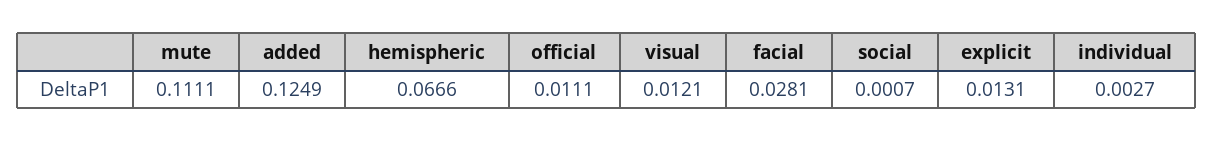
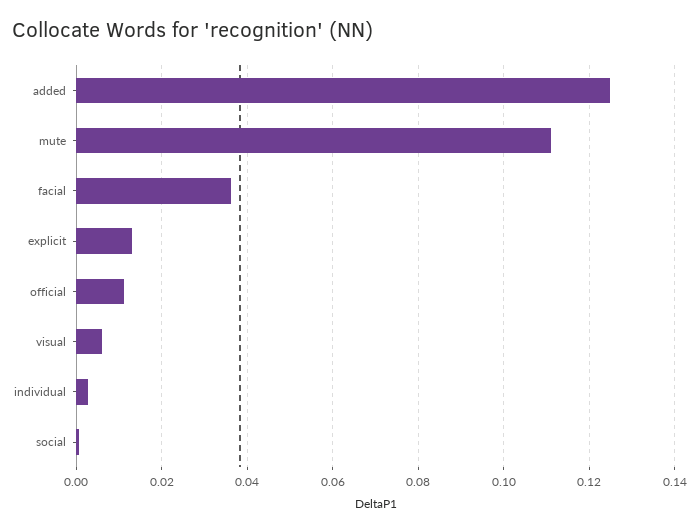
hemispheric: 0.0666 -> none
visual: 0.0121 -> 0.006
facial: 0.0281 -> 0.036

